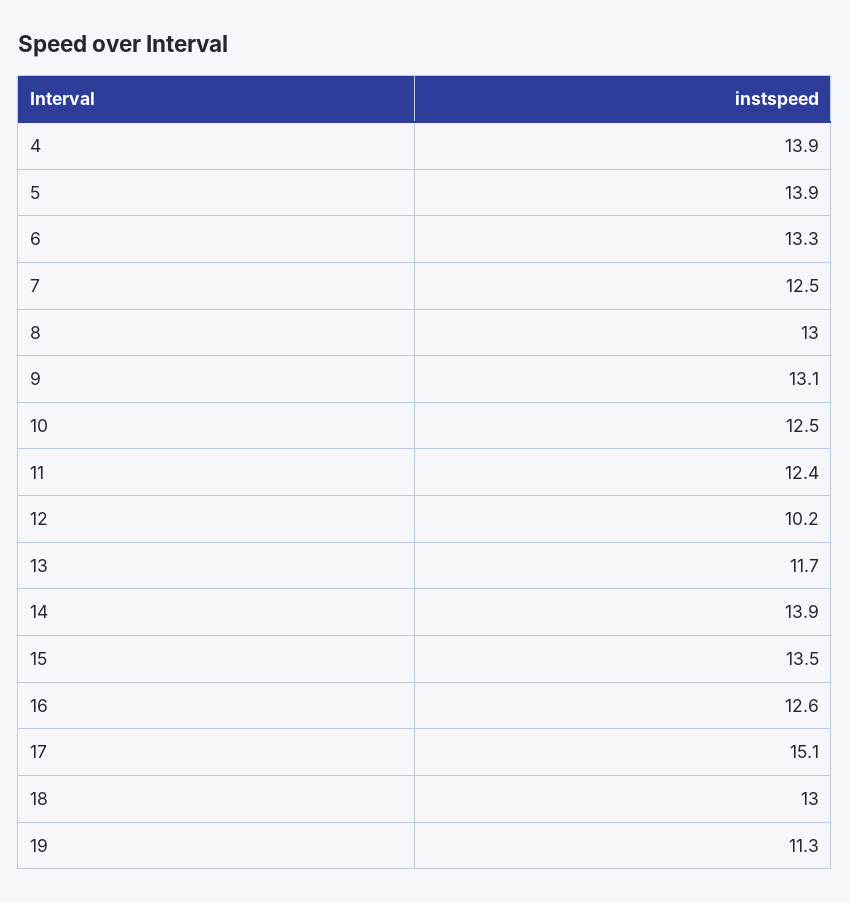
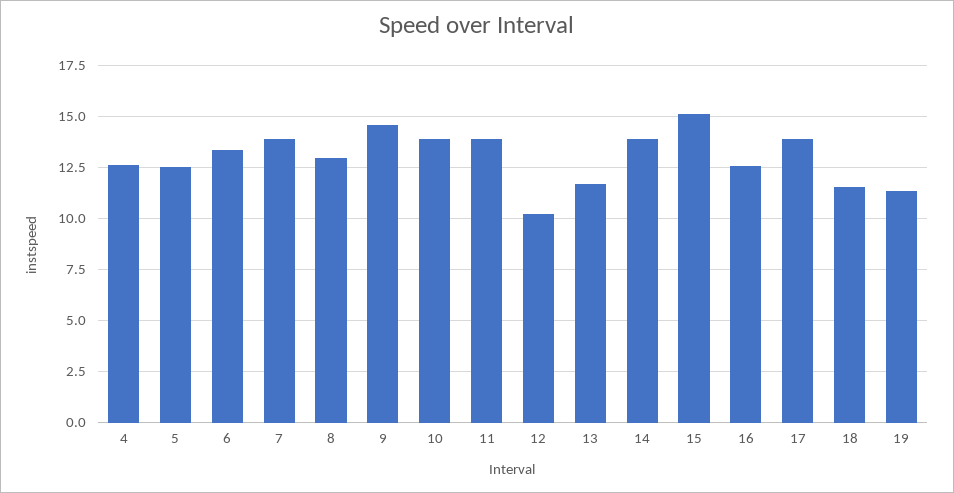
4: 13.9 -> 12.5
5: 13.9 -> 12.5
7: 12.5 -> 14
9: 13.1 -> 14.5
10: 12.5 -> 14
11: 12.4 -> 14
15: 13.5 -> 15
17: 15.1 -> 14
18: 13 -> 11.5

